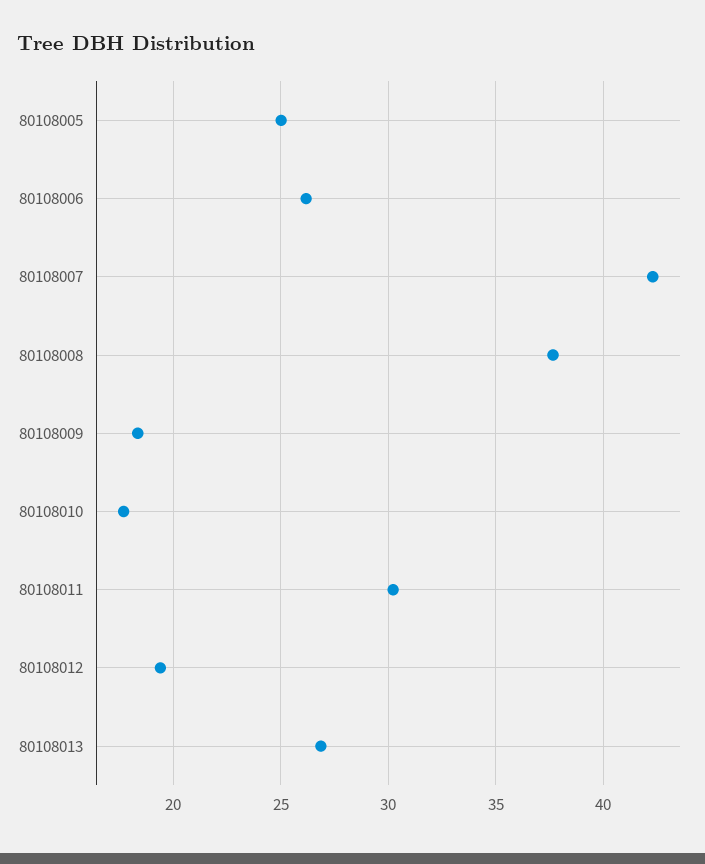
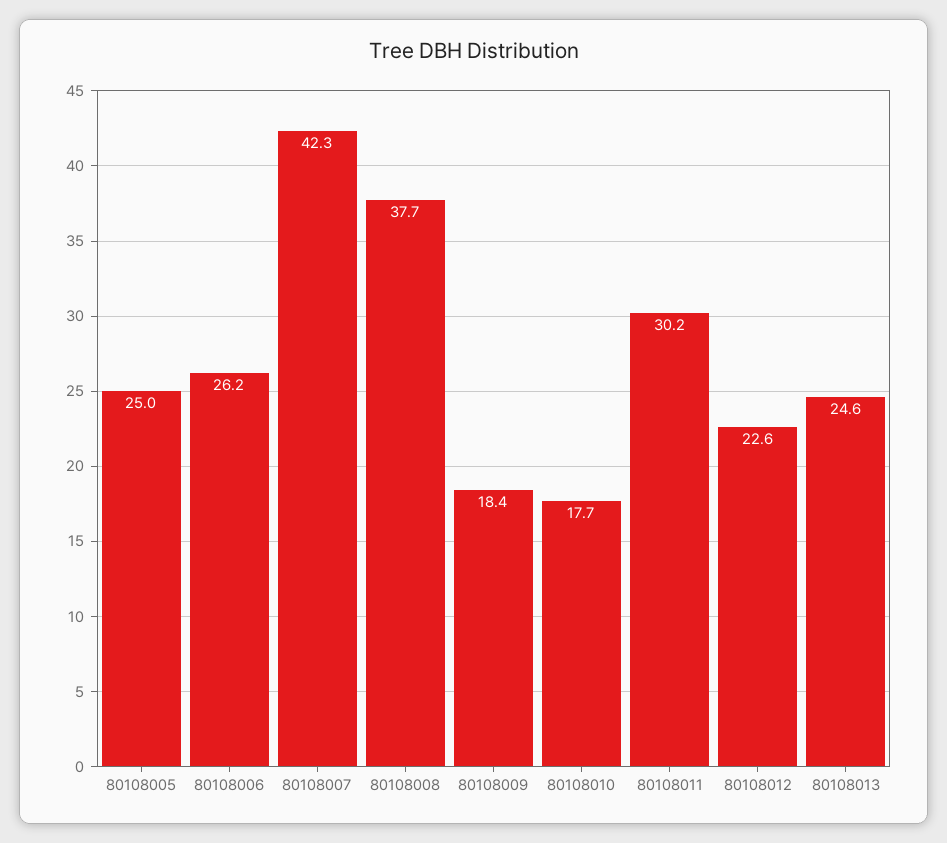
80108012: 19.5 -> 22.6
80108013: 27 -> 24.6

